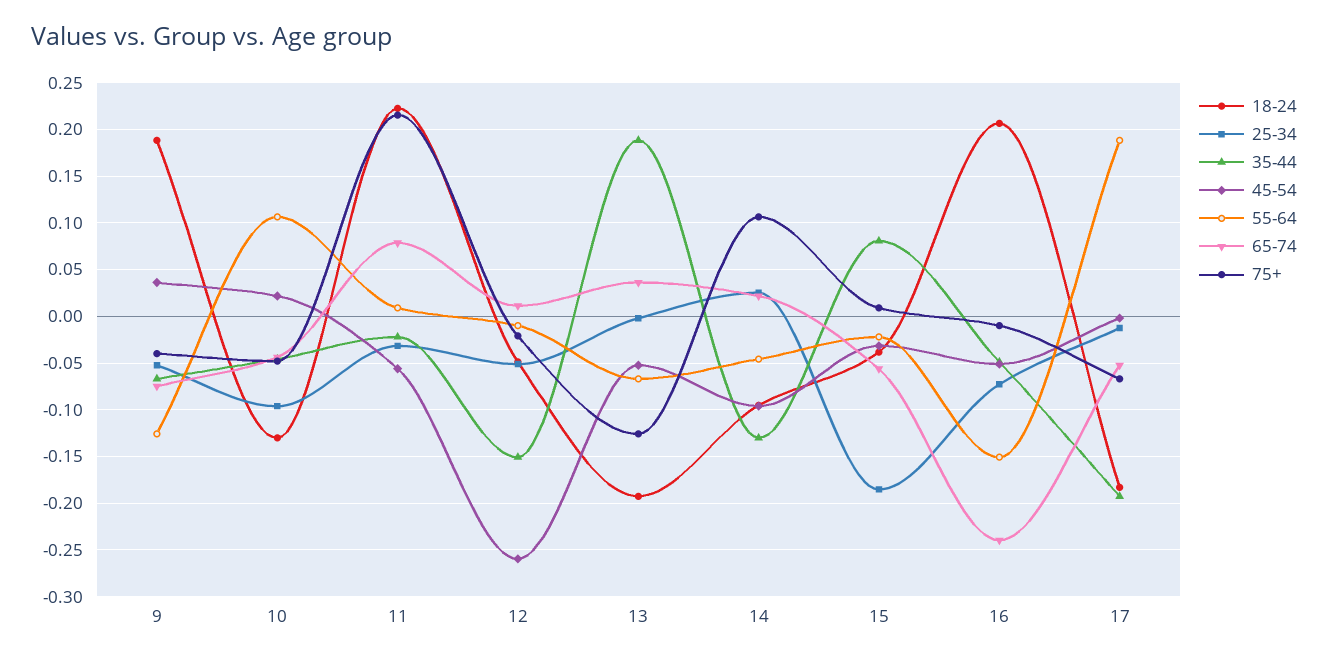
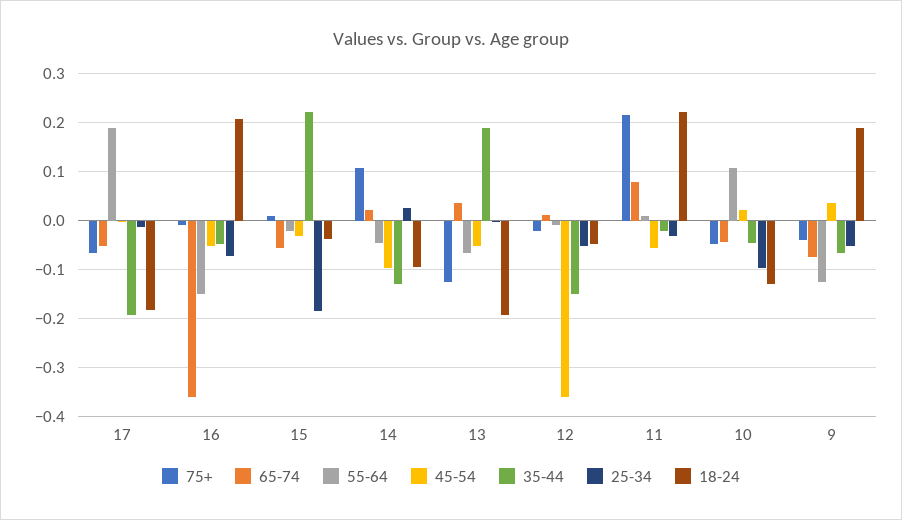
45-54, 12: -0.26 -> -0.36
35-44, 15: 0.08 -> 0.22
65-74, 16: -0.24 -> -0.36

